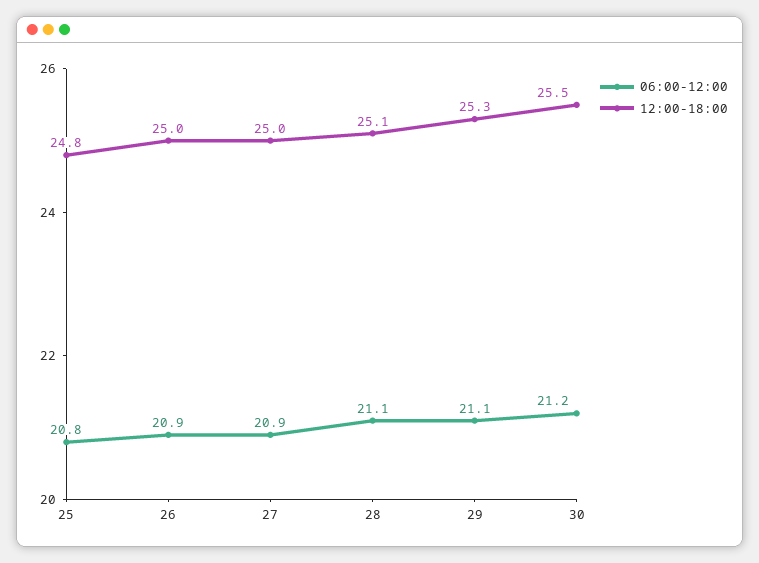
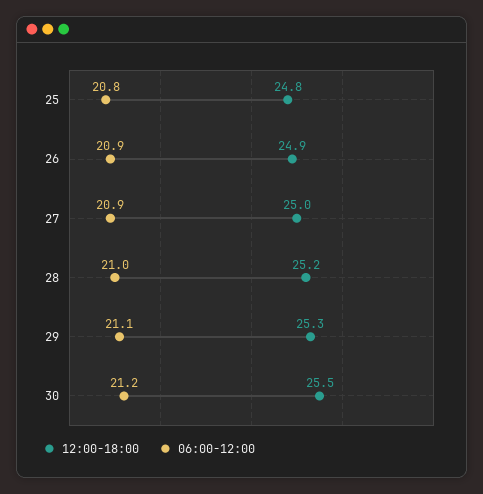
12:00-18:00, 26: 25 -> 24.9
06:00-12:00, 28: 21.1 -> 21
12:00-18:00, 28: 25.1 -> 25.2

